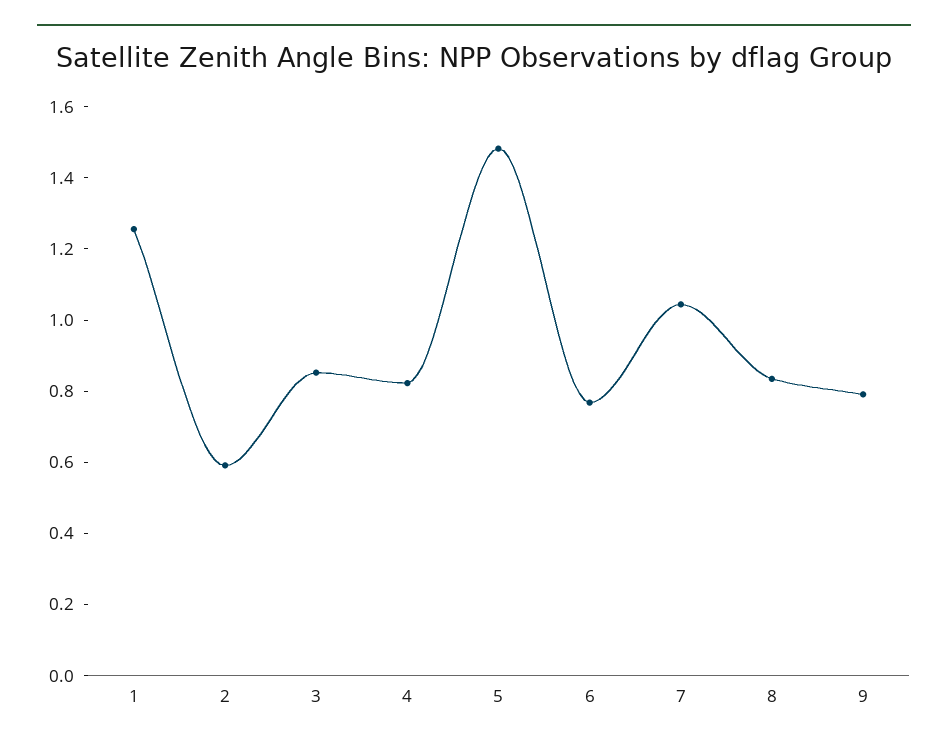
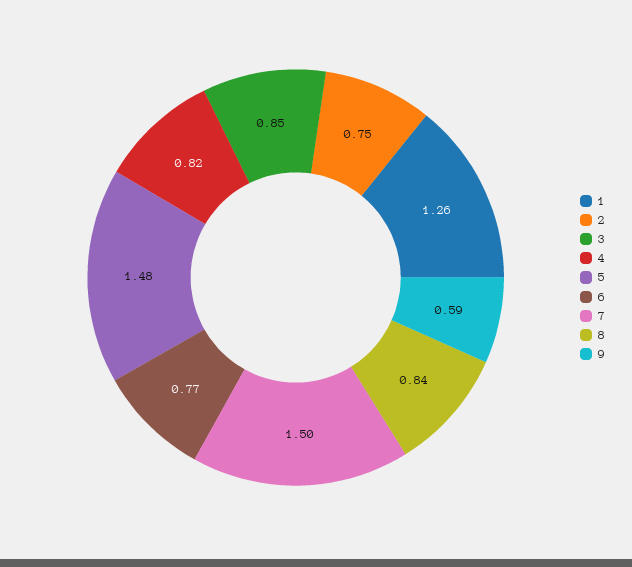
2: 0.6 -> 0.75
7: 1.05 -> 1.5
9: 0.8 -> 0.59

